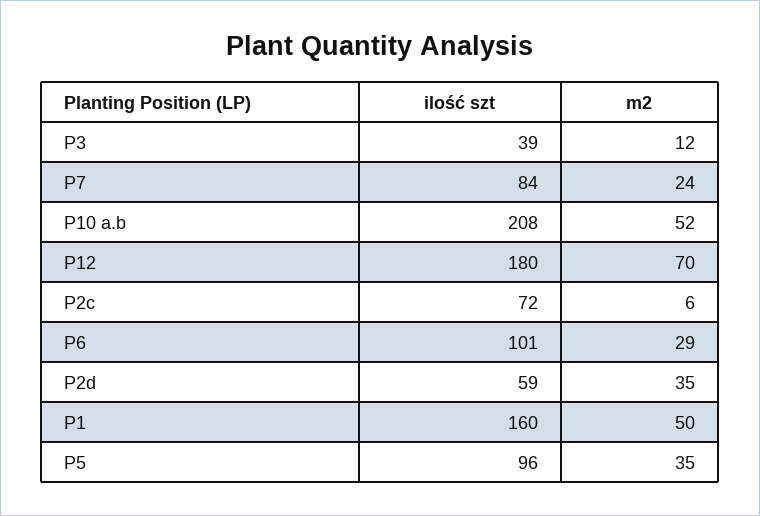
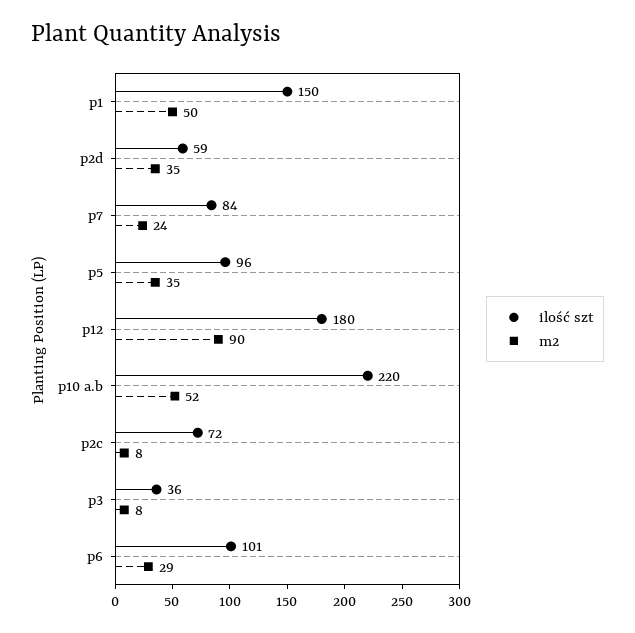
ilość szt, P3: 39 -> 36
m2, P3: 12 -> 8
ilość szt, P10 a.b: 208 -> 220
m2, P12: 70 -> 90
m2, P2c: 6 -> 8
ilość szt, P1: 160 -> 150

